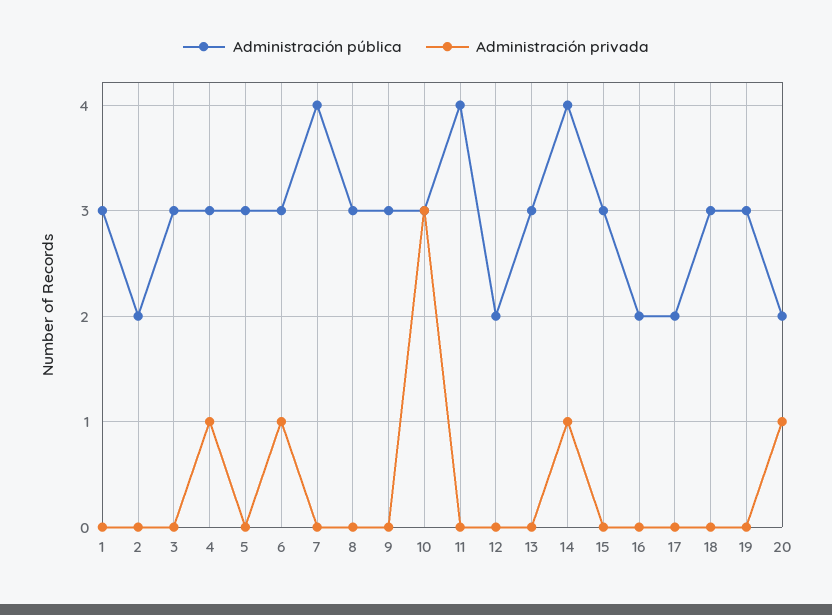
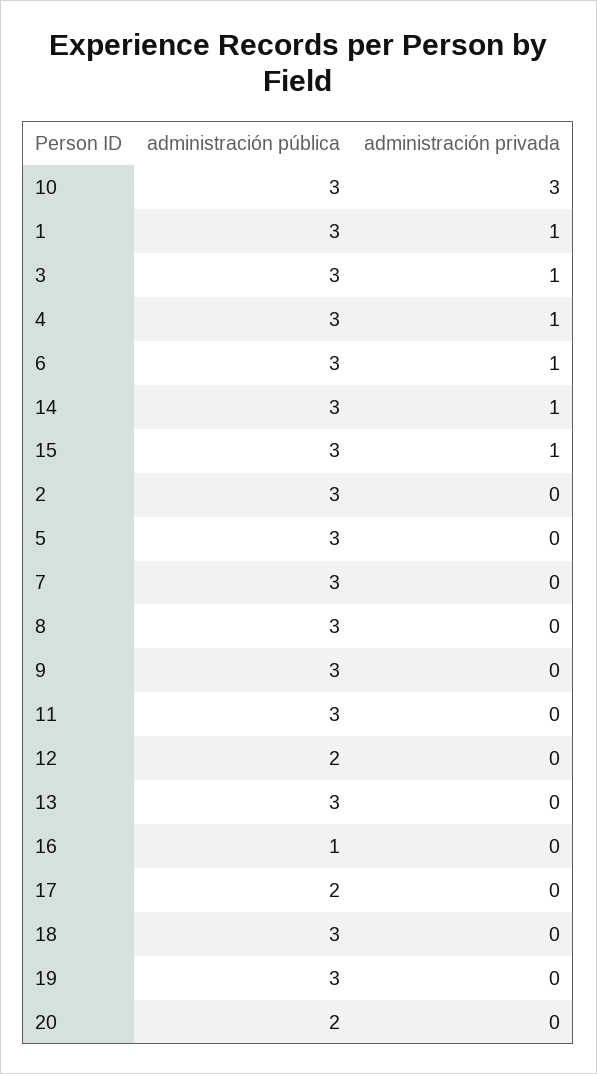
Administración privada, 1: 0 -> 1
Administración pública, 2: 2 -> 3
Administración privada, 3: 0 -> 1
Administración pública, 7: 4 -> 3
Administración pública, 11: 4 -> 3
Administración pública, 14: 4 -> 3
Administración privada, 15: 0 -> 1
Administración pública, 16: 2 -> 1
Administración privada, 20: 1 -> 0

